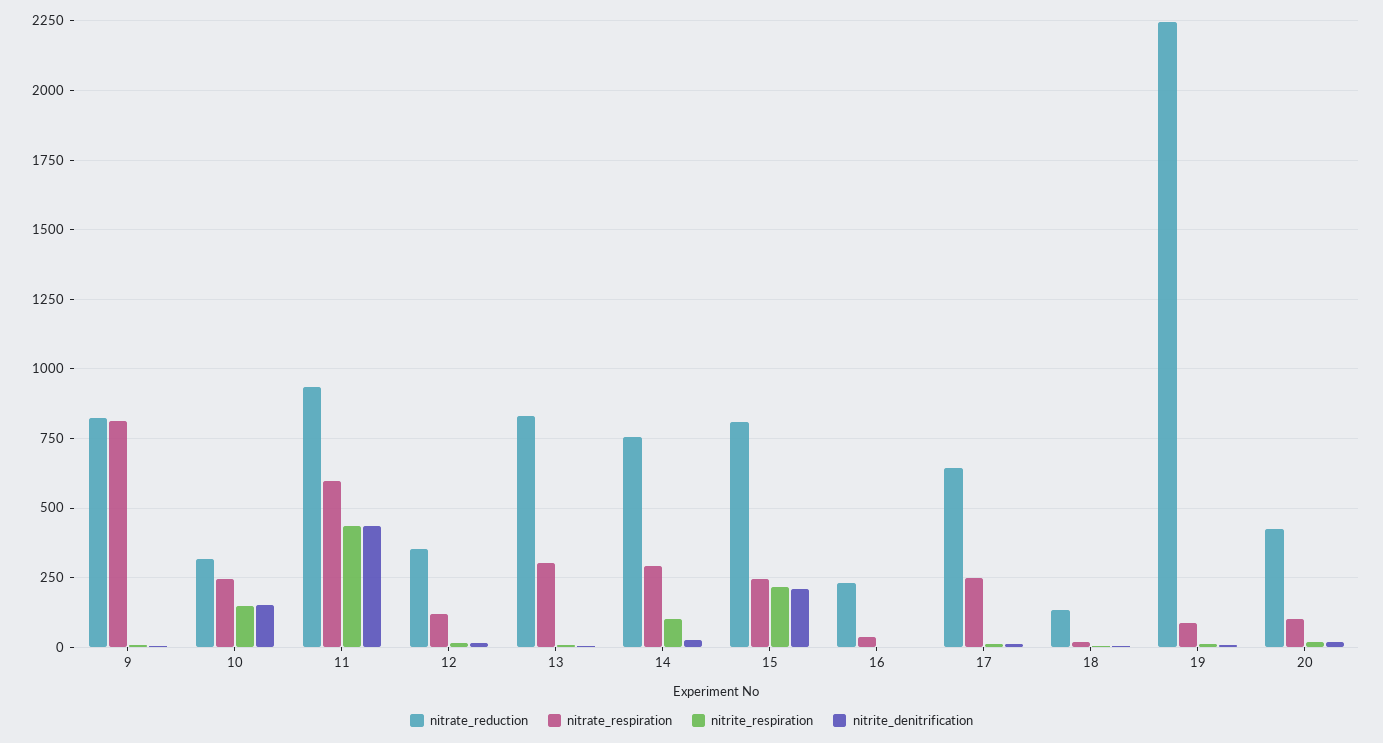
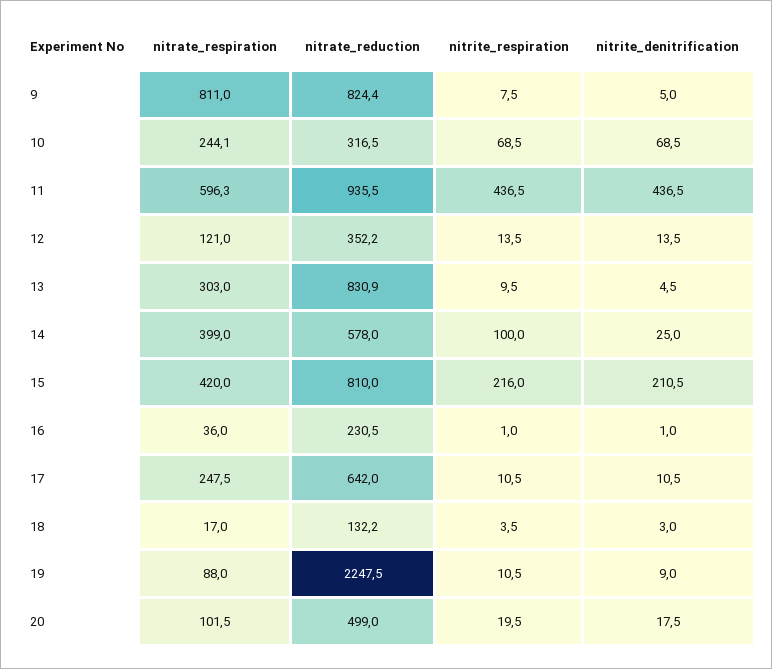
nitrite_respiration, 10: 150 -> 68.5
nitrite_denitrification, 10: 150 -> 68.5
nitrate_reduction, 14: 750 -> 578
nitrate_respiration, 14: 300 -> 399
nitrate_respiration, 15: 250 -> 420
nitrate_reduction, 20: 425 -> 499

